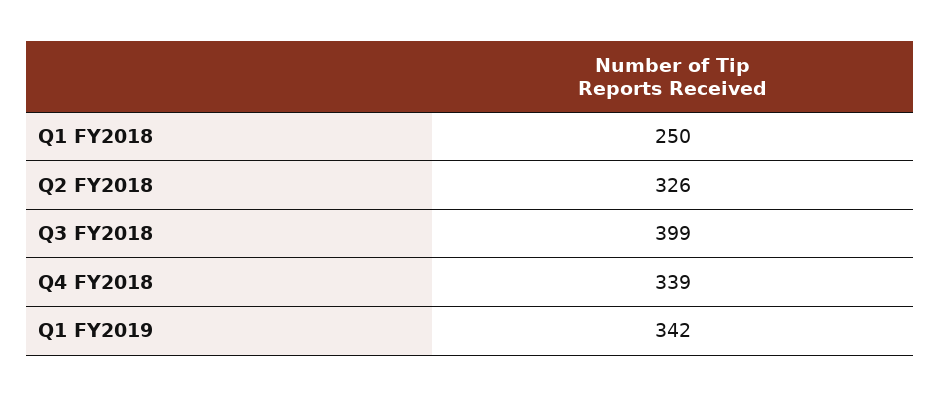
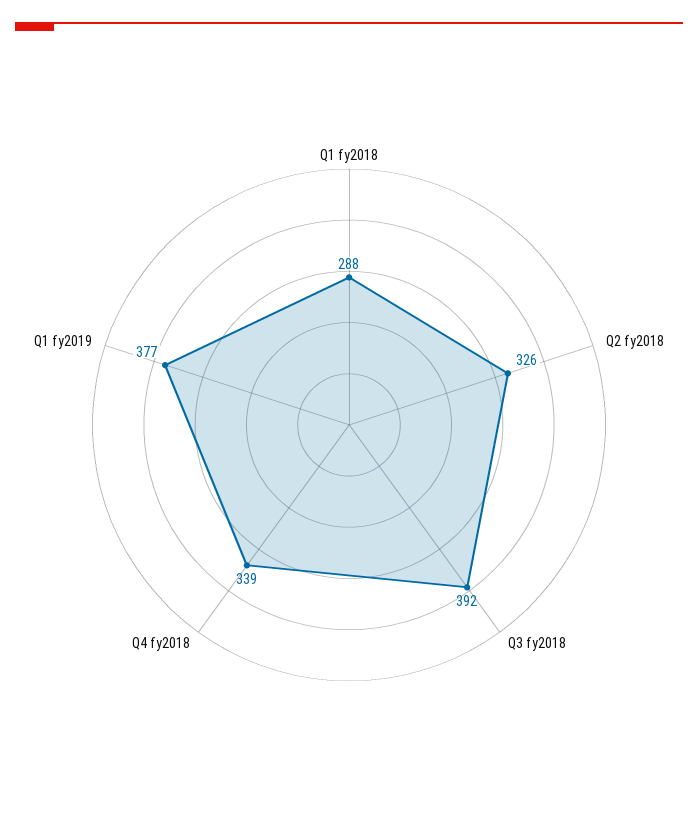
Q1 FY2018: 250 -> 288
Q3 FY2018: 399 -> 392
Q1 FY2019: 342 -> 377

